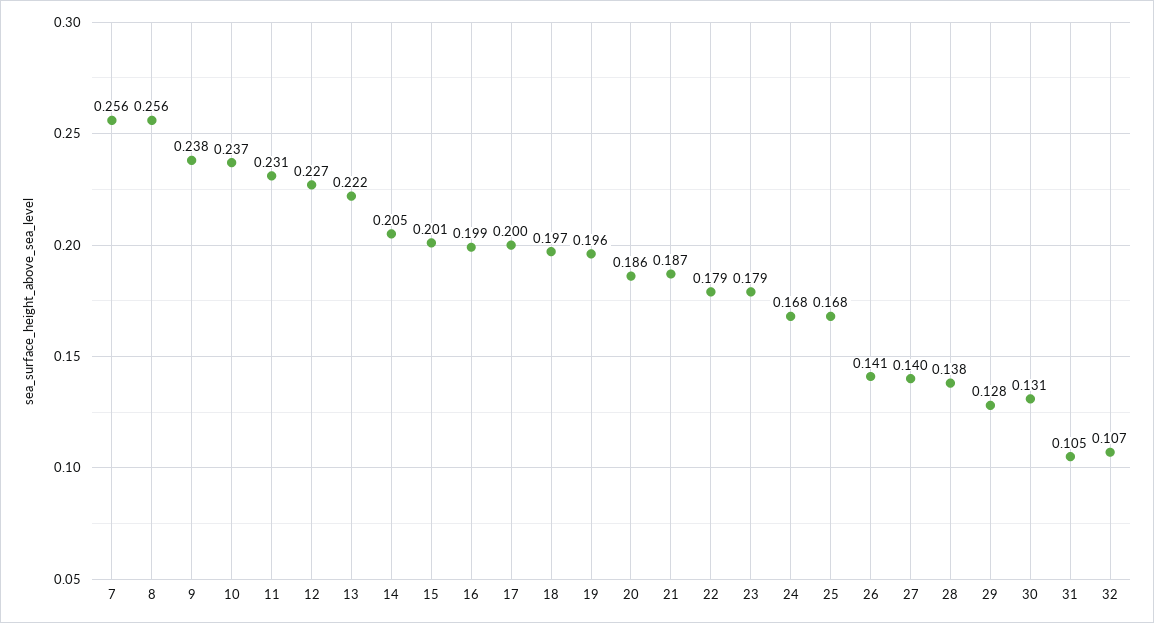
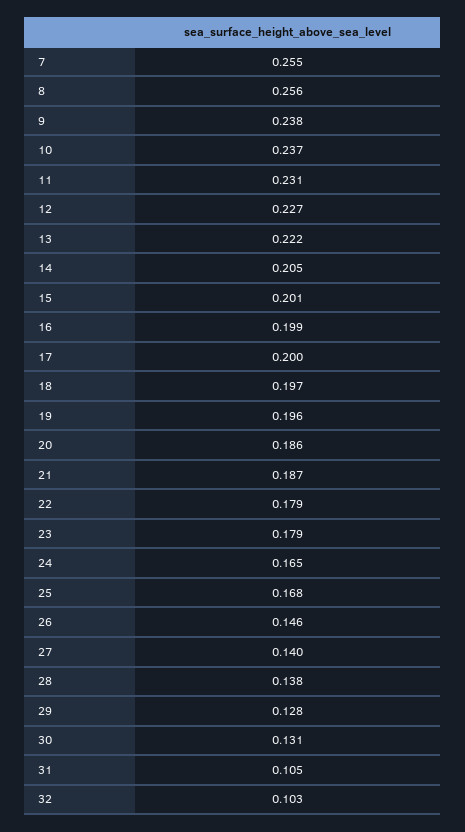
7: 0.256 -> 0.255
24: 0.168 -> 0.165
26: 0.141 -> 0.146
32: 0.107 -> 0.103

